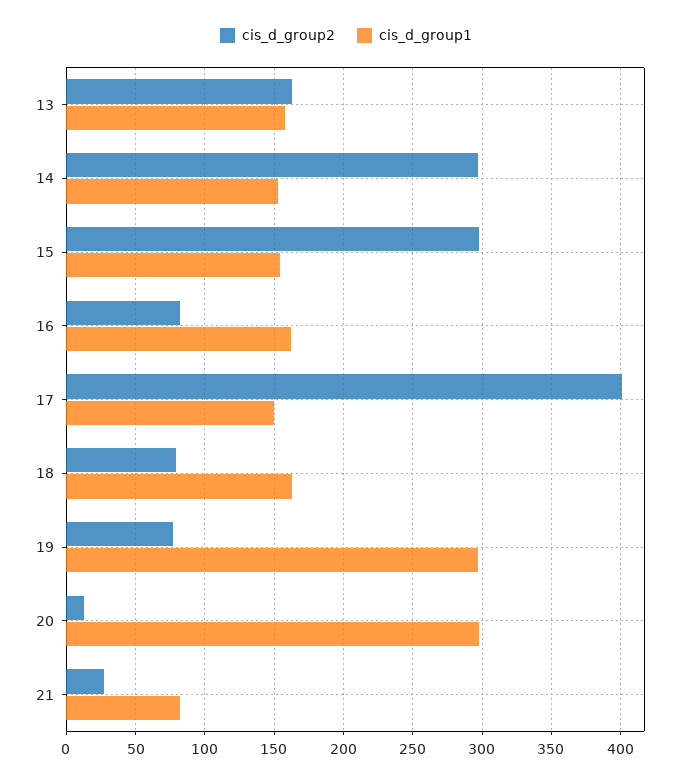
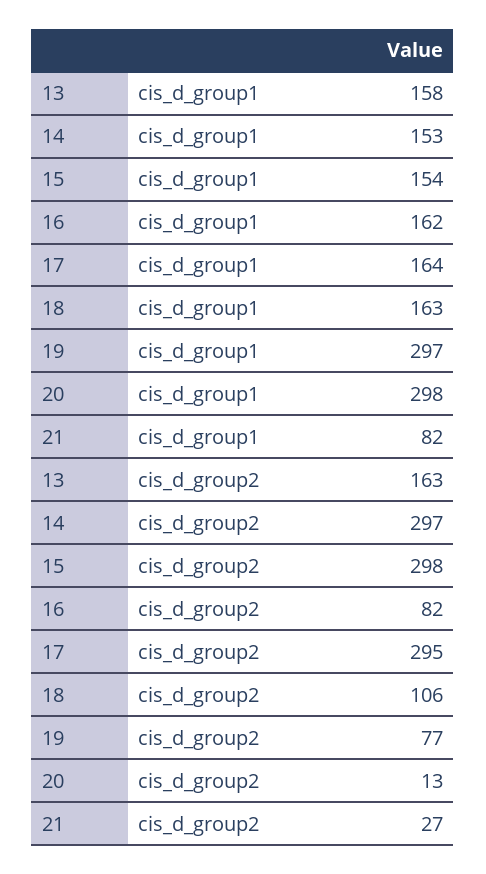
cis_d_group2, 17: 400 -> 295
cis_d_group1, 17: 150 -> 164
cis_d_group2, 18: 80 -> 106

